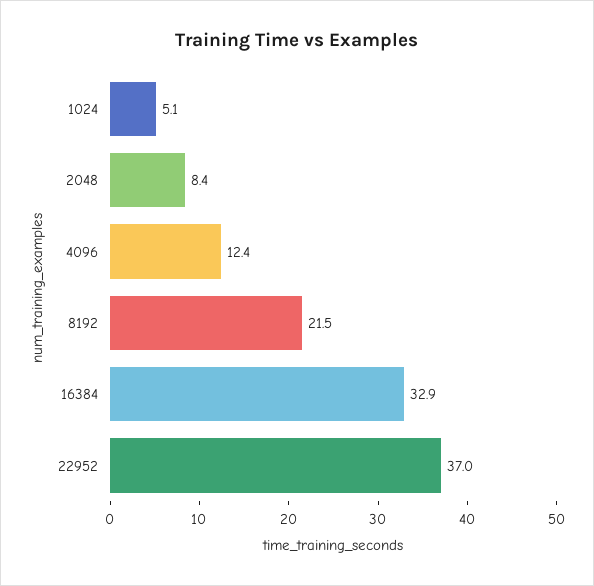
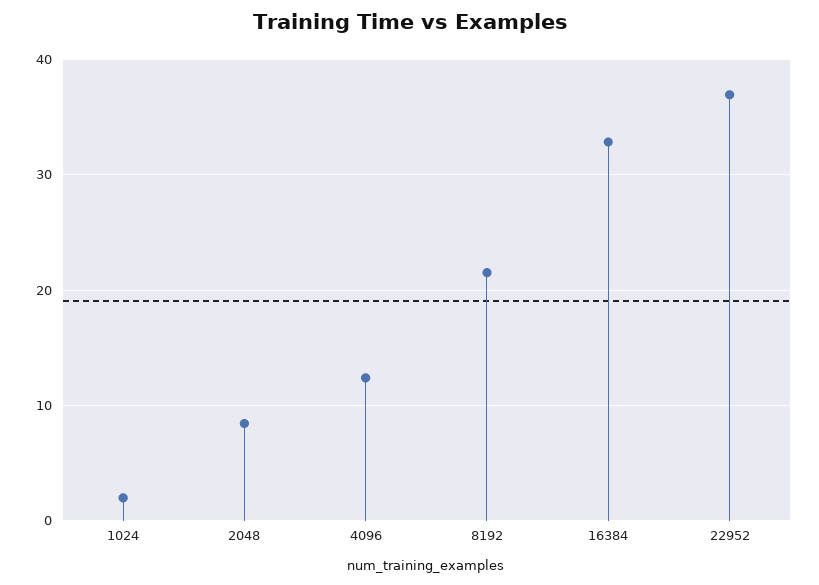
1024: 5.1 -> 2

